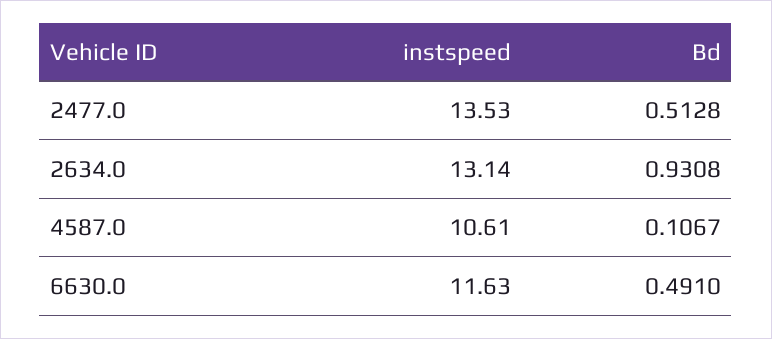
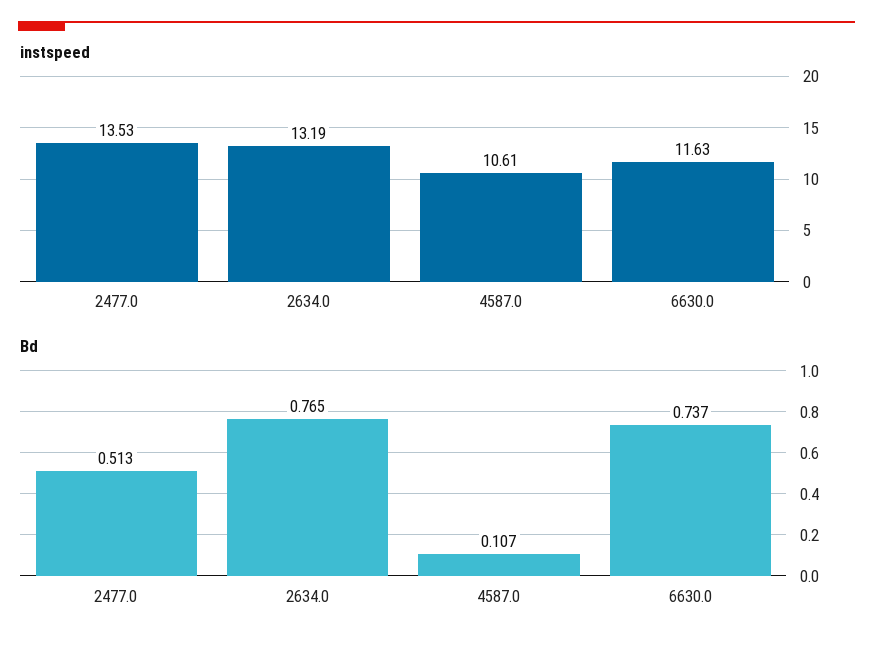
instspeed, 2634.0: 13.14 -> 13.19
Bd, 2634.0: 0.9308 -> 0.765
Bd, 6630.0: 0.491 -> 0.737

